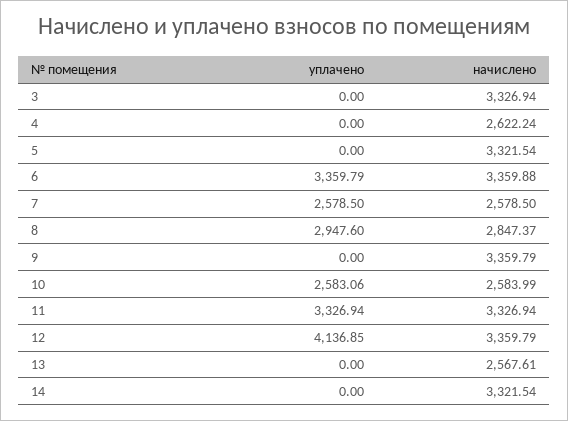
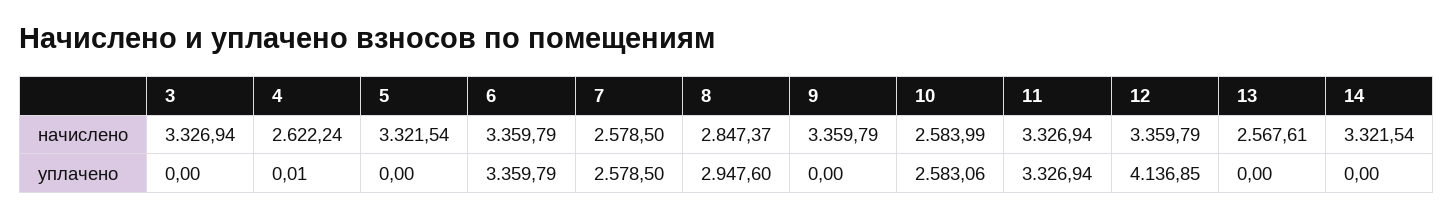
уплачено, 4: 0 -> 0.01
начислено, 6: 3359.88 -> 3359.79

